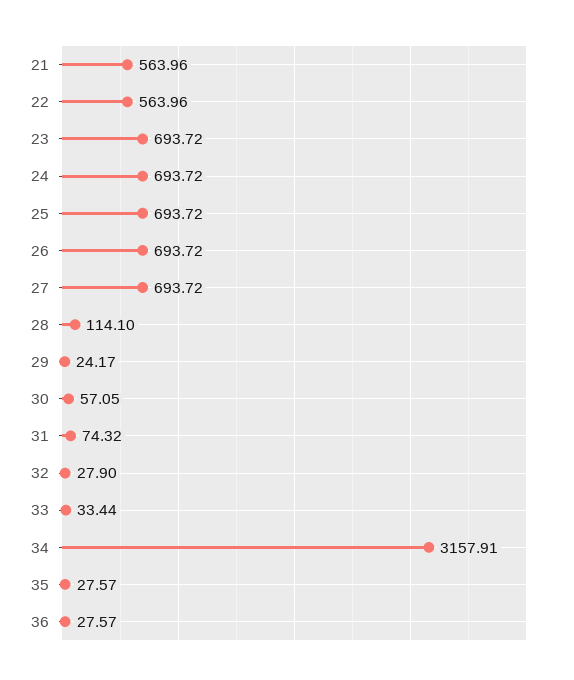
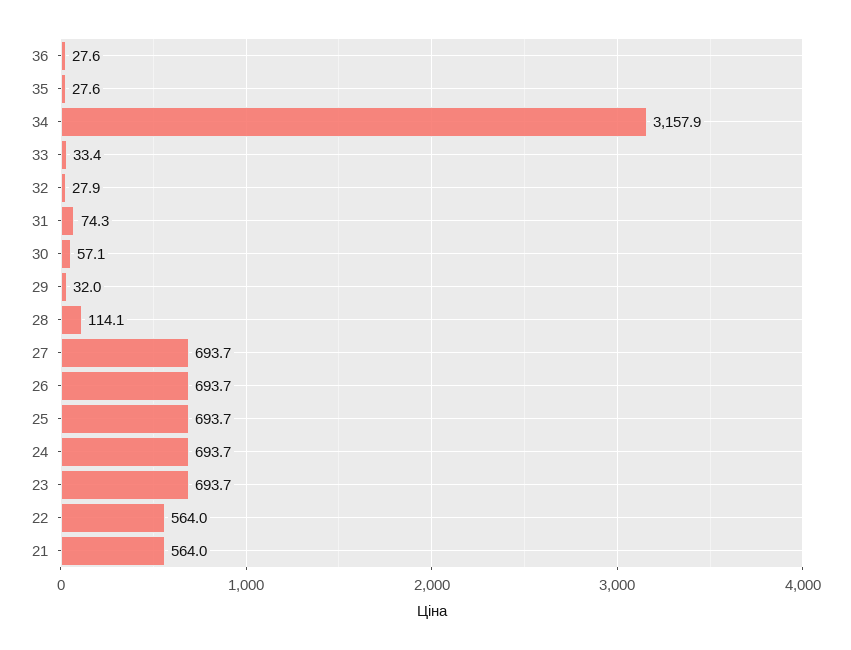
29: 24.17 -> 32

